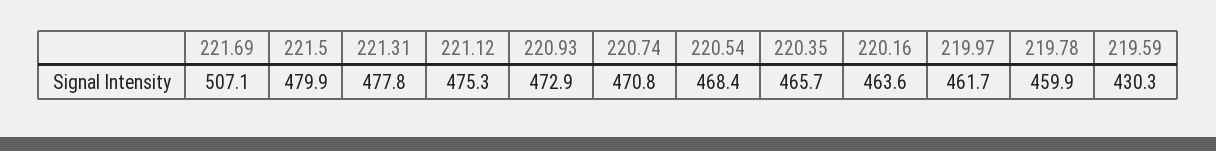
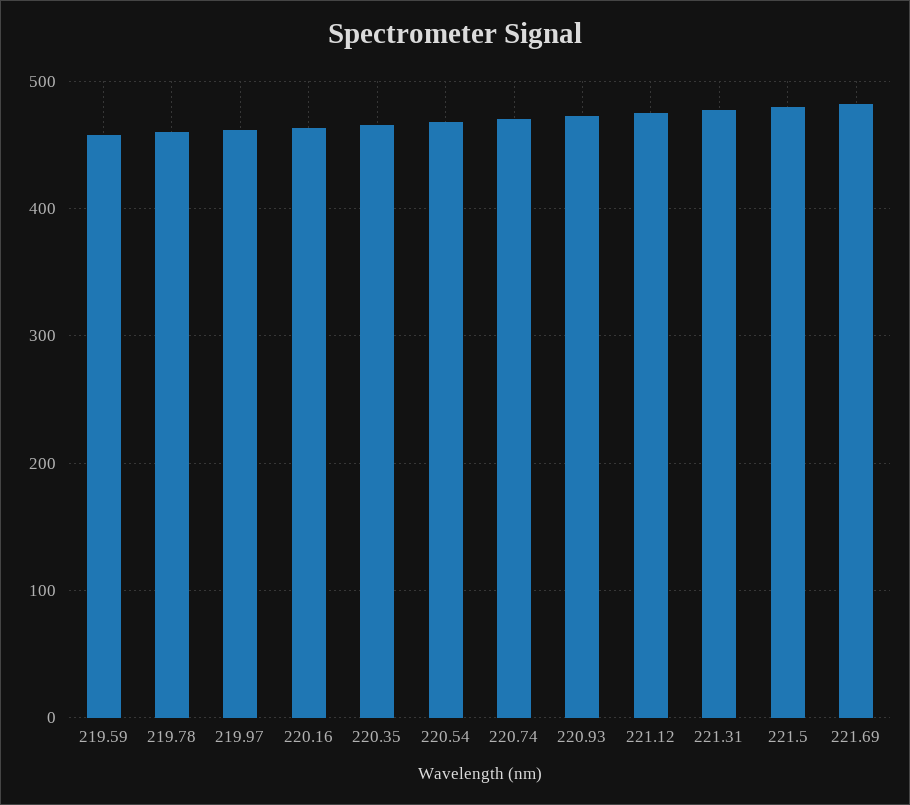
221.69: 507.1 -> 480
219.59: 430.3 -> 460

